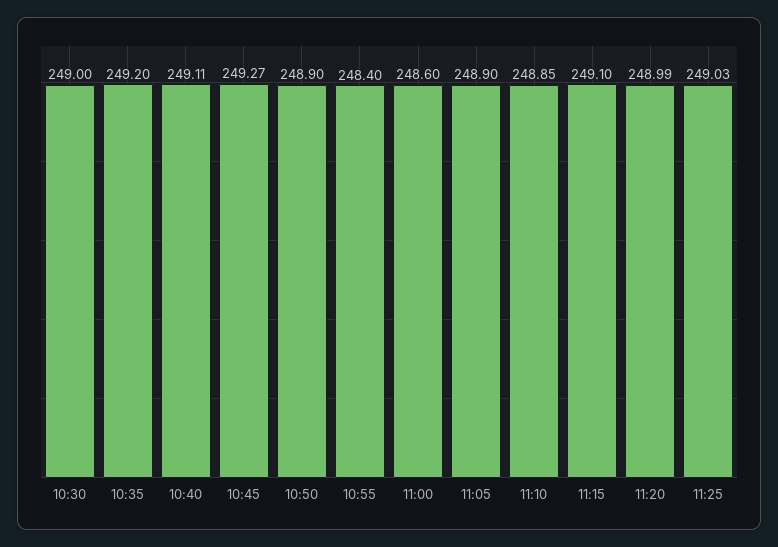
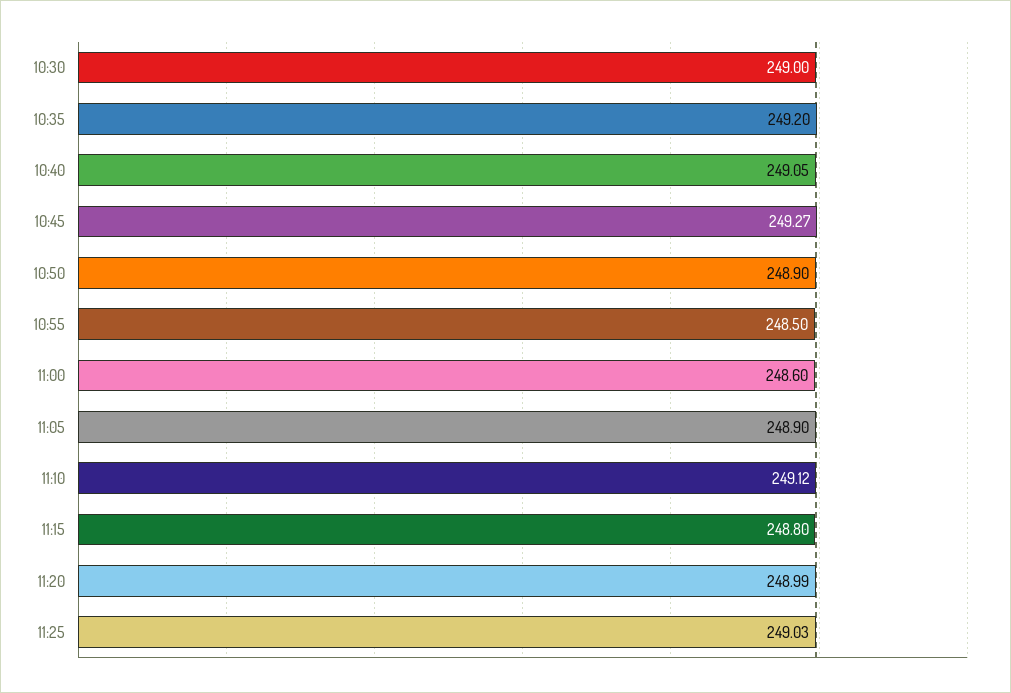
10:40: 249.11 -> 249.05
10:55: 248.4 -> 248.5
11:10: 248.85 -> 249.12
11:15: 249.1 -> 248.8

